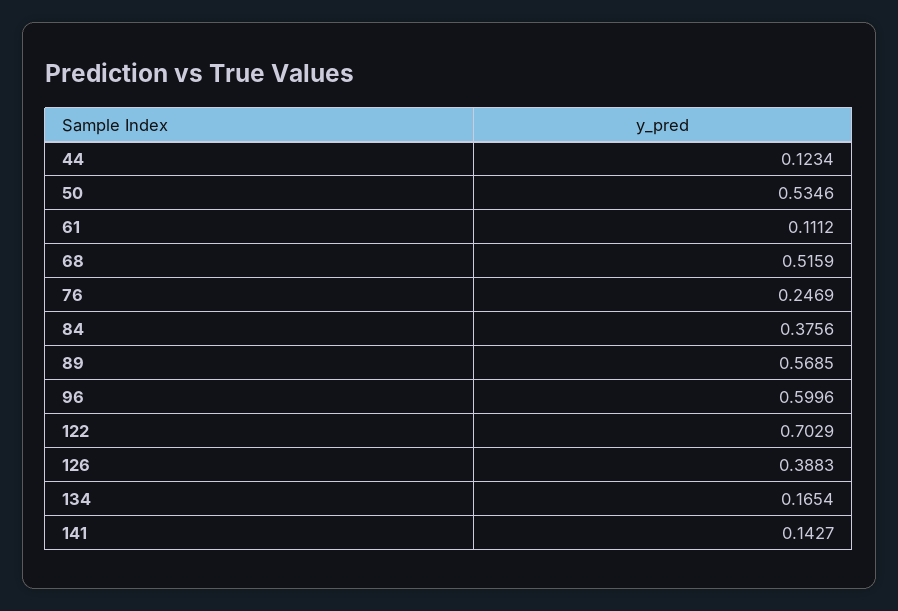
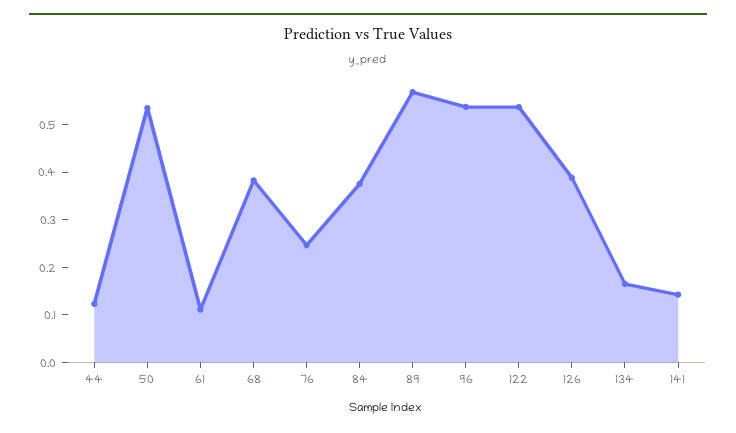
68: 0.5159 -> 0.38
96: 0.5996 -> 0.54
122: 0.7029 -> 0.54

